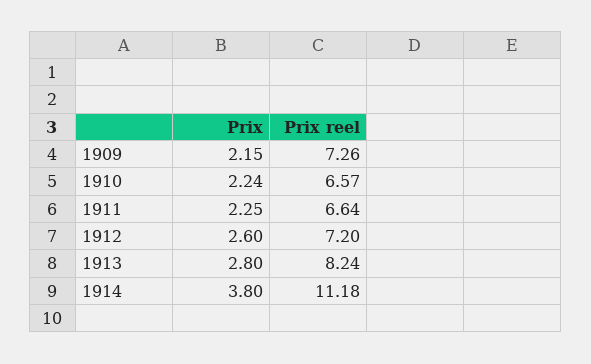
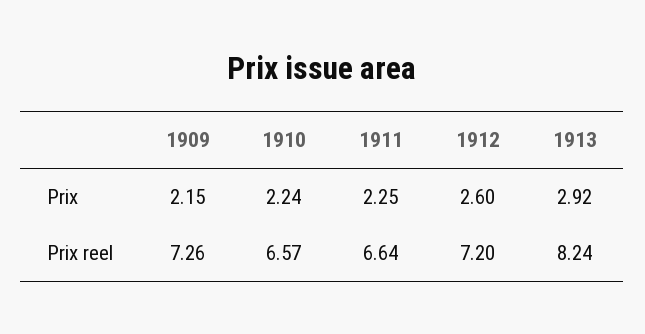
Prix, 1913: 2.8 -> 2.92
Prix, 1914: 3.8 -> none
Prix reel, 1914: 11.18 -> none

